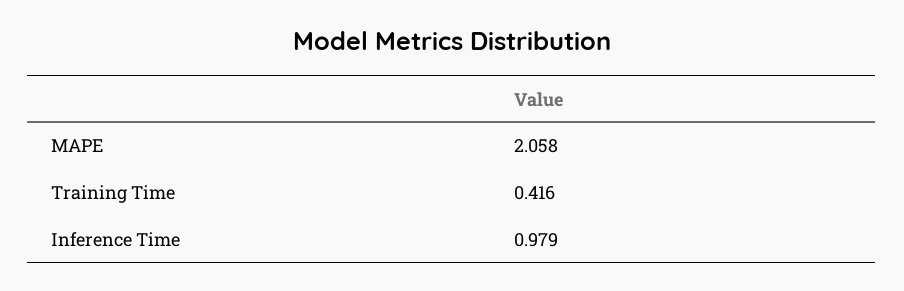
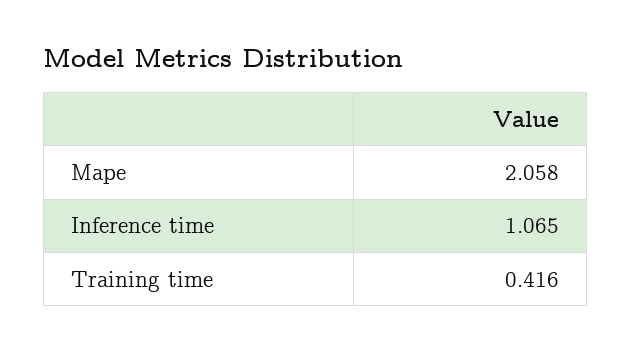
Inference Time: 0.979 -> 1.065

